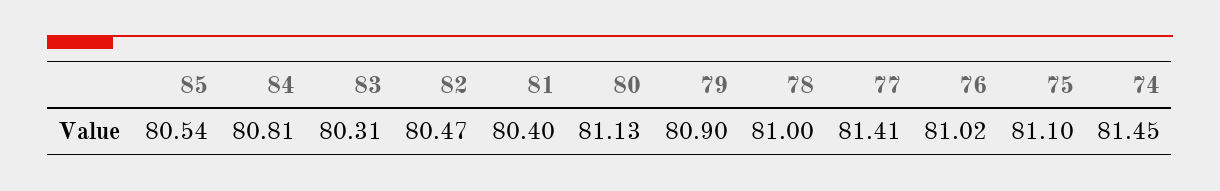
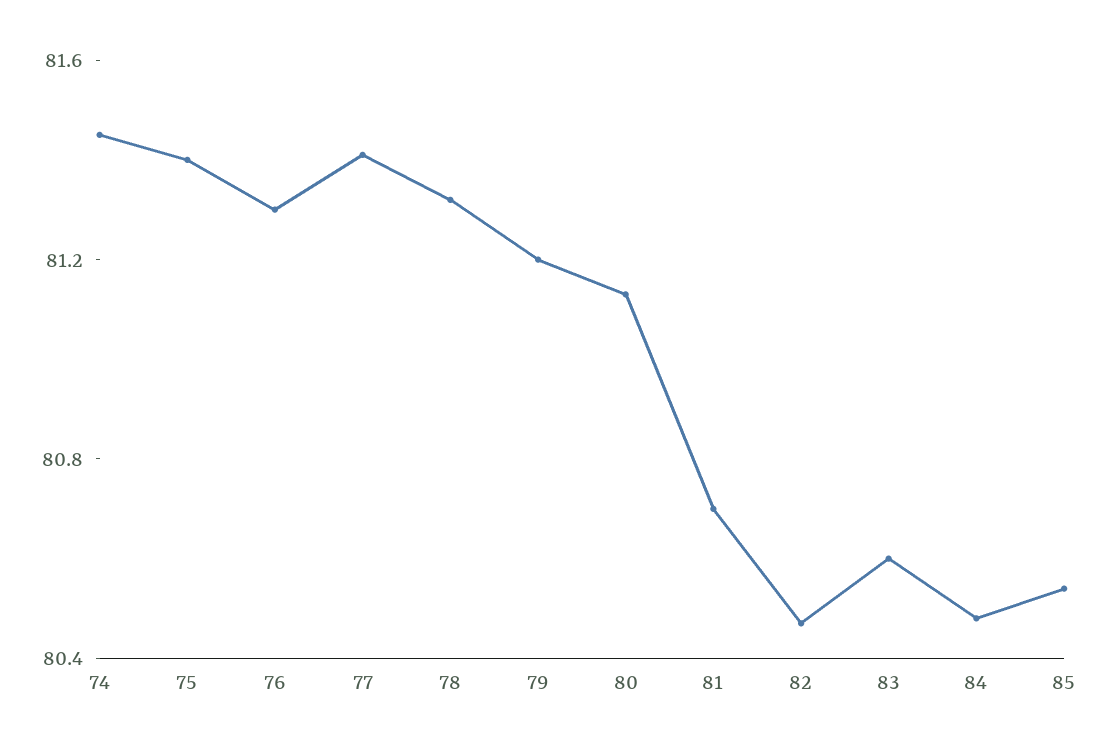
84: 80.81 -> 80.5
83: 80.31 -> 80.6
81: 80.4 -> 80.7
79: 80.9 -> 81.2
78: 81 -> 81.3
76: 81.02 -> 81.3
75: 81.1 -> 81.4

